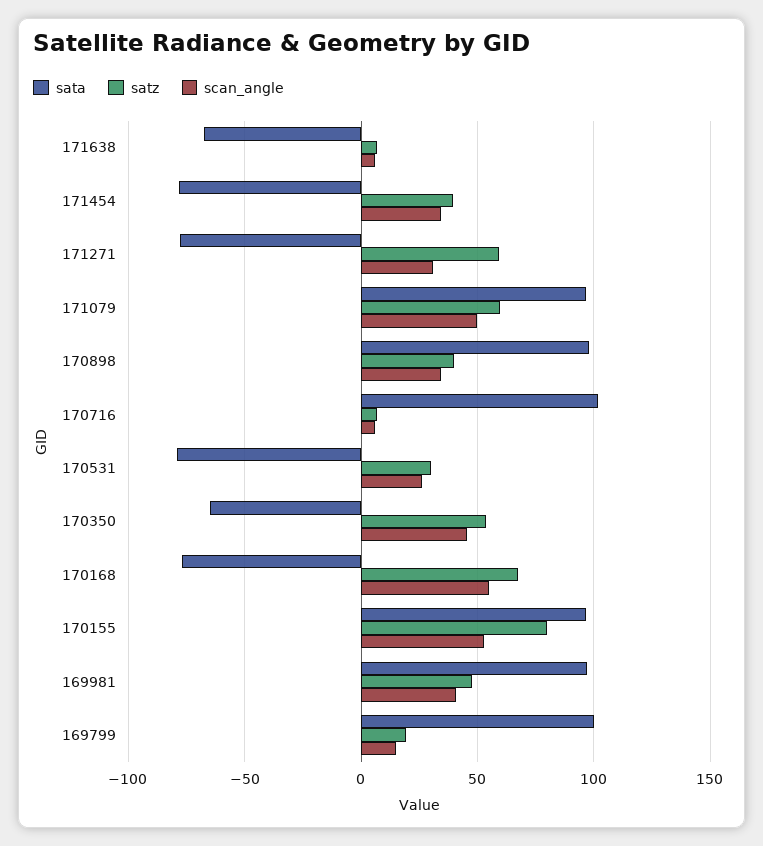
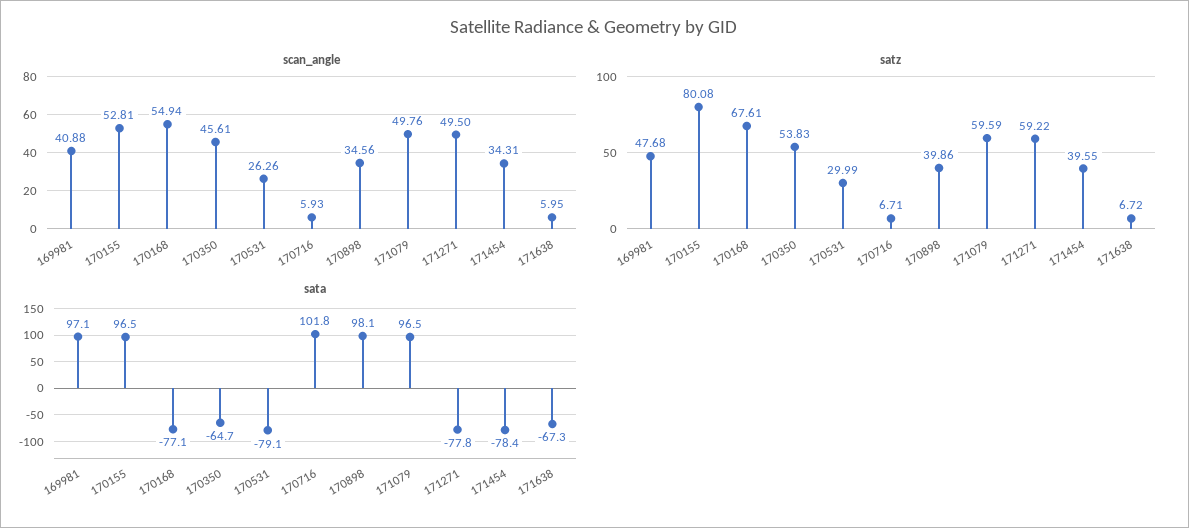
scan_angle, 171271: 30 -> 49.5
sata, 169799: 100 -> none
satz, 169799: 20 -> none
scan_angle, 169799: 15 -> none

